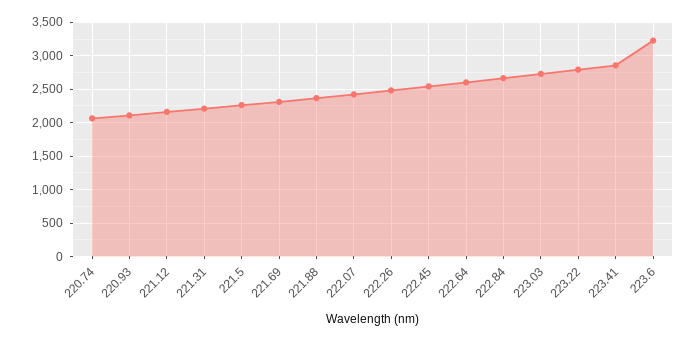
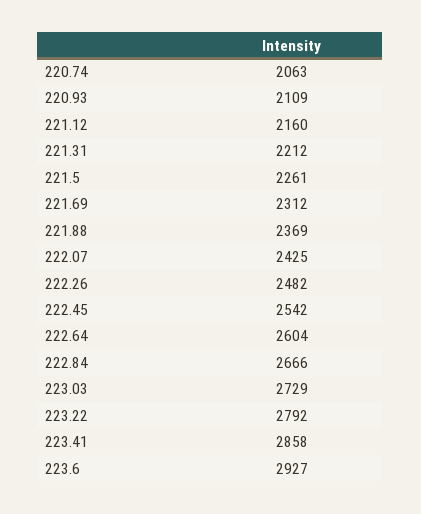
223.6: 3200 -> 2927

